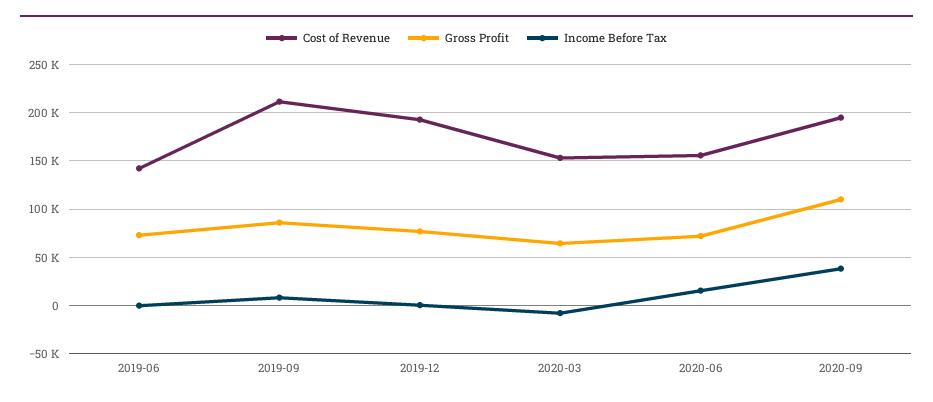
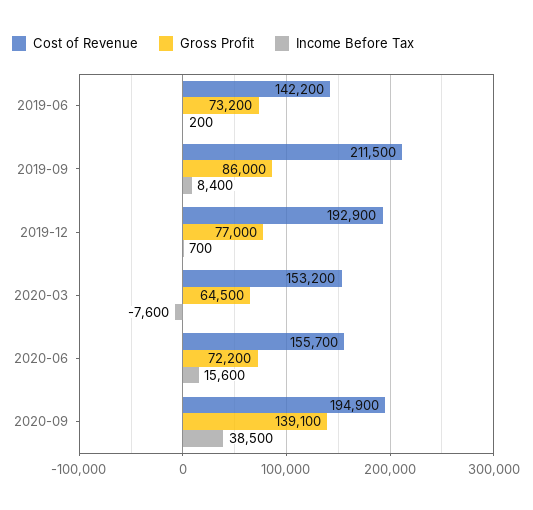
Gross Profit, 2020-09: 110000 -> 139100

